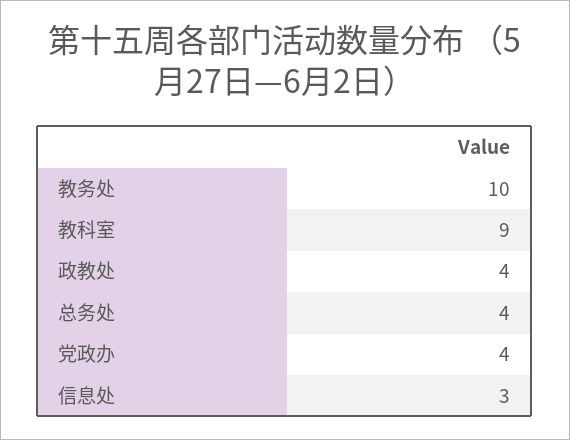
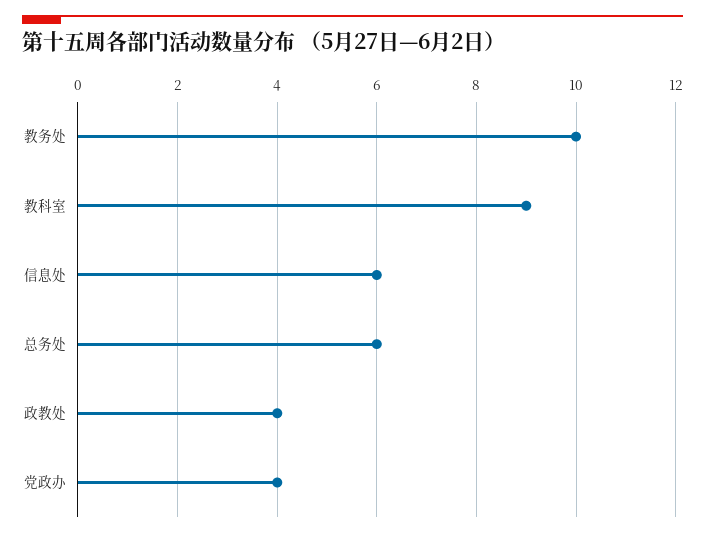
总务处: 4 -> 6
信息处: 3 -> 6

